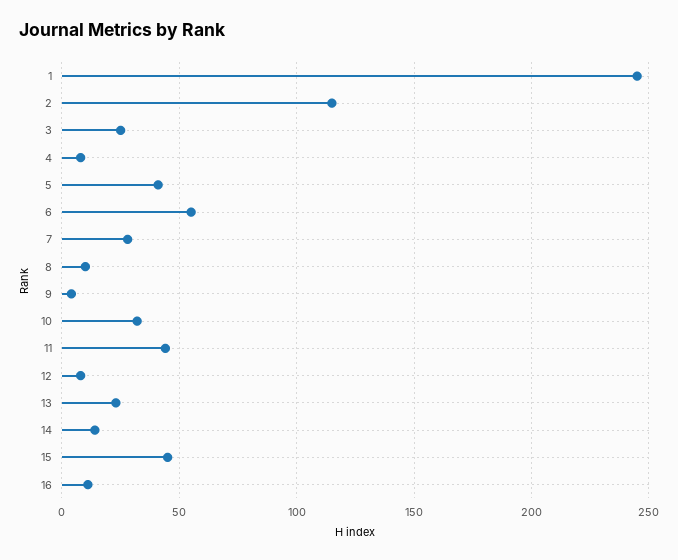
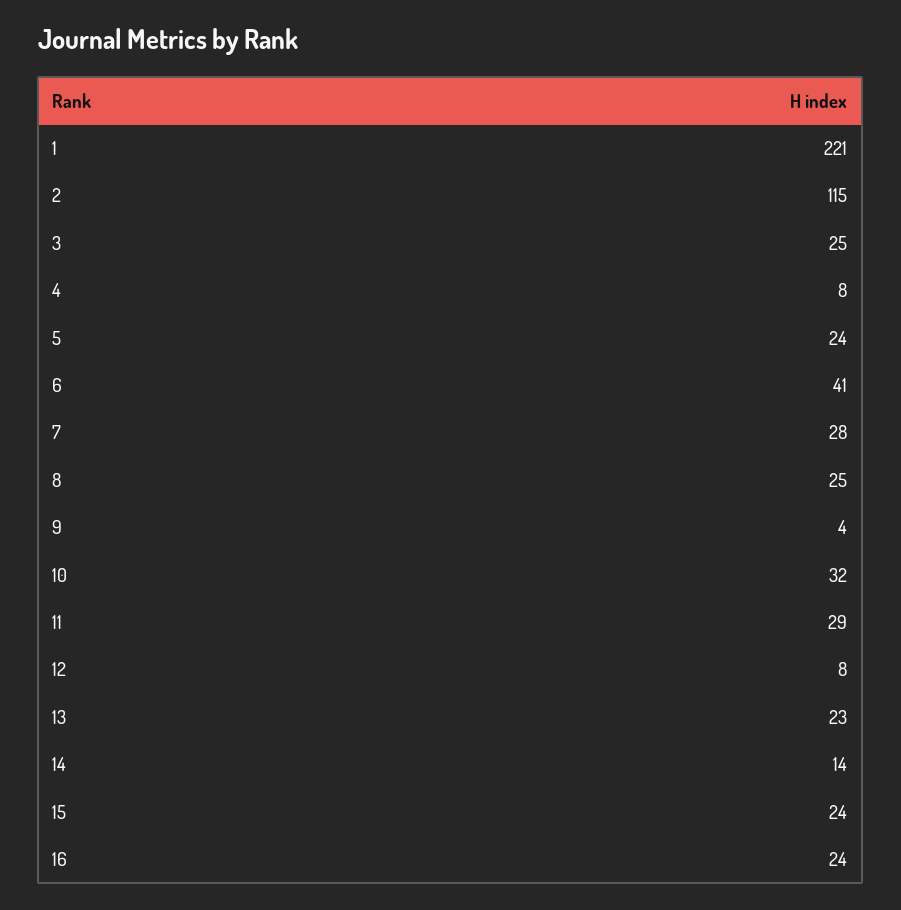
1: 245 -> 221
5: 40 -> 24
6: 55 -> 41
8: 10 -> 25
11: 45 -> 29
15: 45 -> 24
16: 10 -> 24

